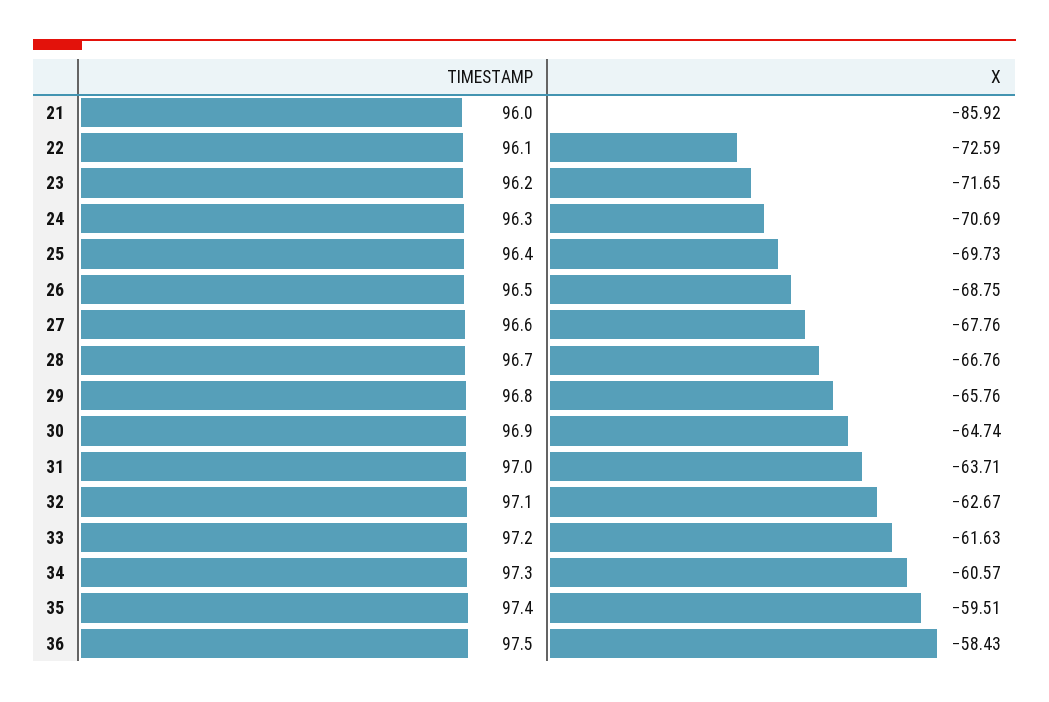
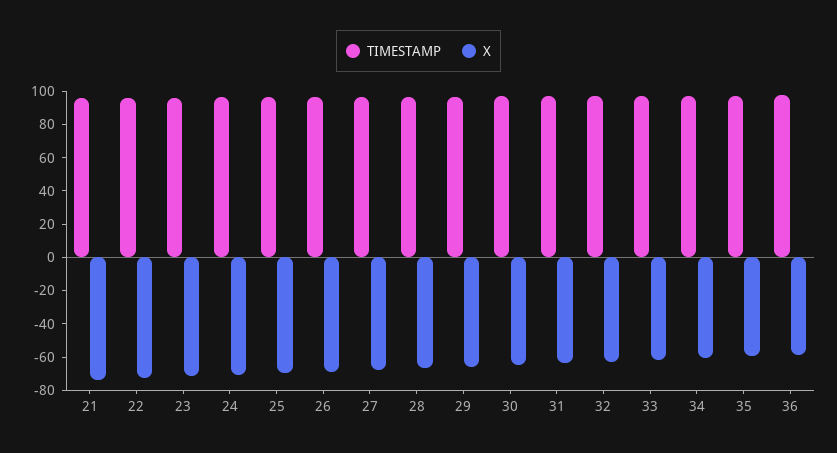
X, 21: -85.92 -> -75

